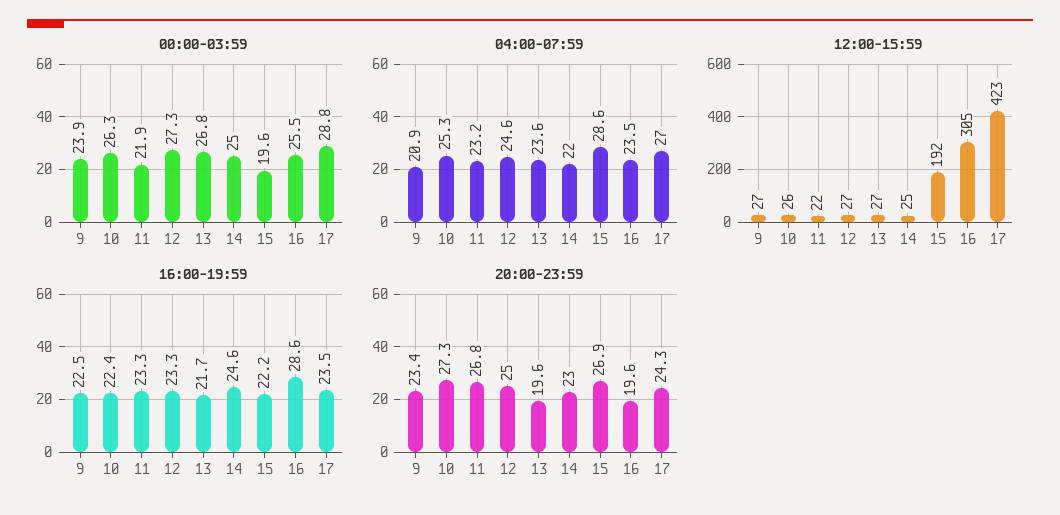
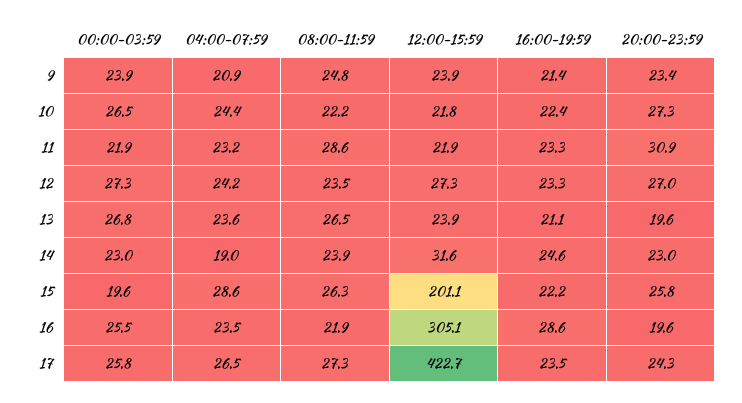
00:00-03:59, 10: 26.3 -> 26.5
00:00-03:59, 14: 25 -> 23
00:00-03:59, 17: 28.8 -> 25.8
04:00-07:59, 10: 25.3 -> 24.4
04:00-07:59, 12: 24.6 -> 24.2
04:00-07:59, 14: 22 -> 19
04:00-07:59, 17: 27 -> 26.5
12:00-15:59, 9: 27 -> 23.9
12:00-15:59, 10: 26 -> 21.8
12:00-15:59, 13: 27 -> 23.9
12:00-15:59, 14: 25 -> 31.6
12:00-15:59, 15: 192 -> 201.1
16:00-19:59, 9: 22.5 -> 21.4
16:00-19:59, 13: 21.7 -> 21.1
20:00-23:59, 11: 26.8 -> 30.9
20:00-23:59, 12: 25 -> 27
20:00-23:59, 15: 26.9 -> 25.8
08:00-11:59, 9: none -> 24.8
08:00-11:59, 10: none -> 22.2
08:00-11:59, 11: none -> 28.6
08:00-11:59, 12: none -> 23.5
08:00-11:59, 13: none -> 26.5
08:00-11:59, 14: none -> 23.9
08:00-11:59, 15: none -> 26.3
08:00-11:59, 16: none -> 21.9
08:00-11:59, 17: none -> 27.3

